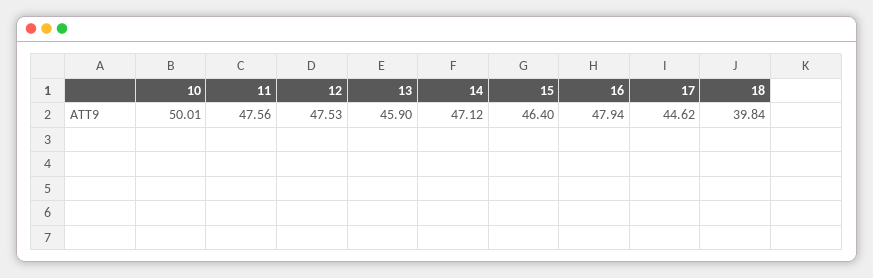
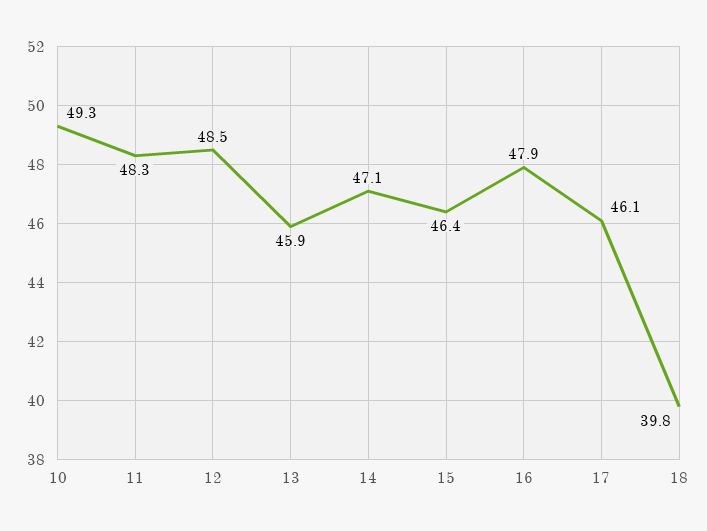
10: 50.01 -> 49.3
11: 47.56 -> 48.3
12: 47.53 -> 48.5
17: 44.62 -> 46.1

